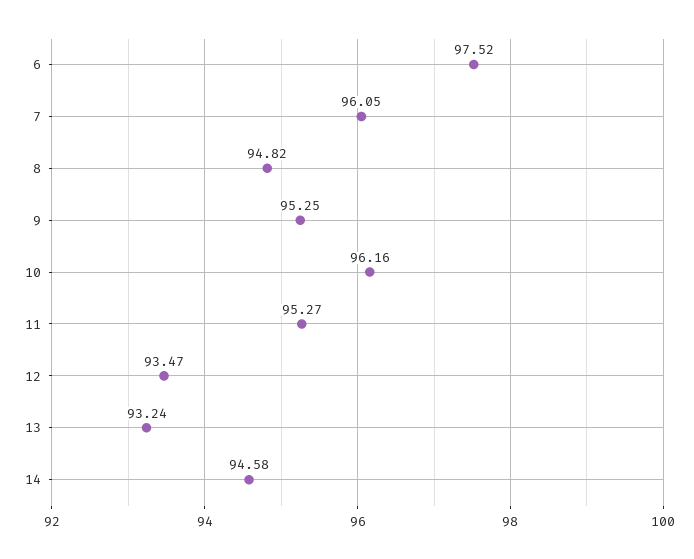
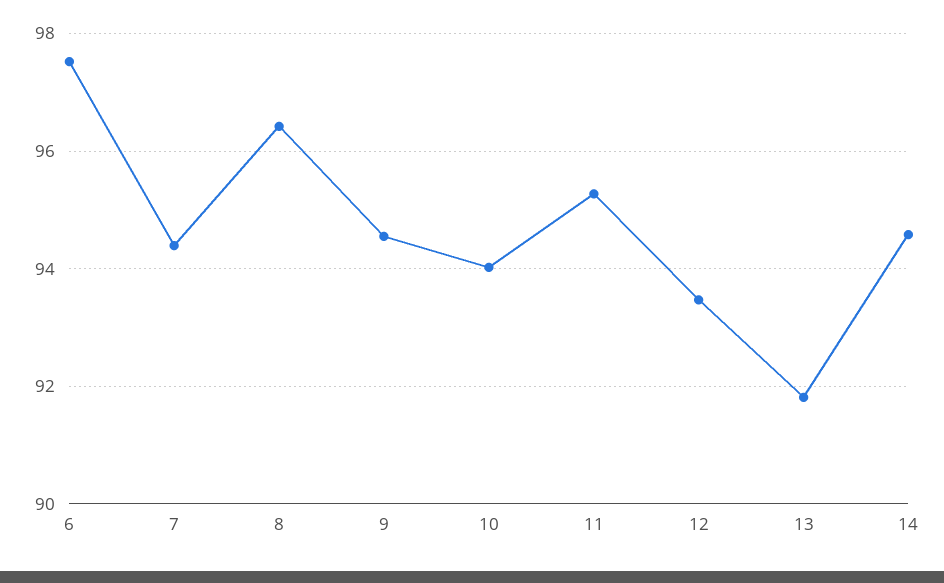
7: 96.05 -> 94.4
8: 94.82 -> 96.4
9: 95.25 -> 94.6
10: 96.16 -> 94
13: 93.24 -> 91.8

